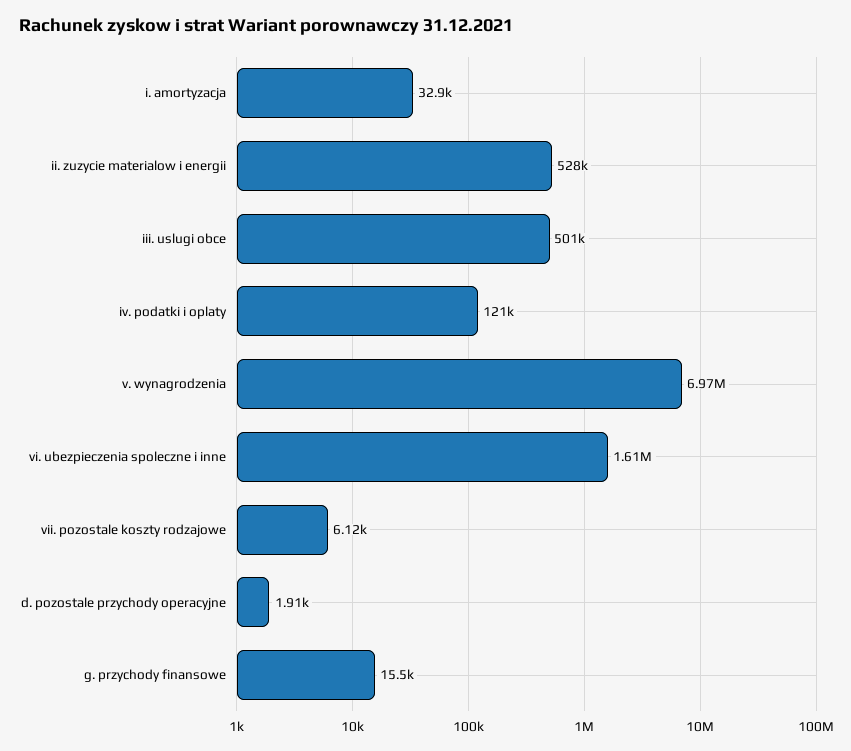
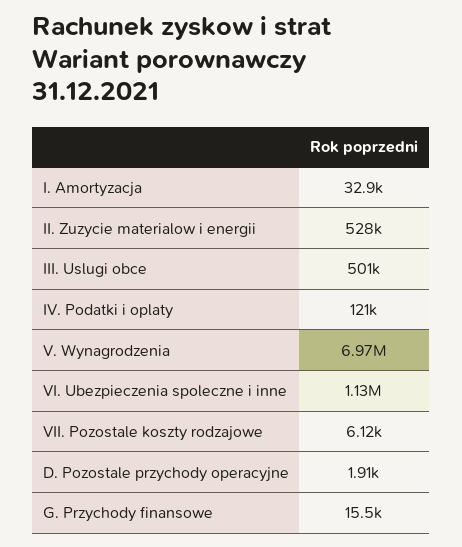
vi. ubezpieczenia spoleczne i inne: 1610000 -> 1130000

